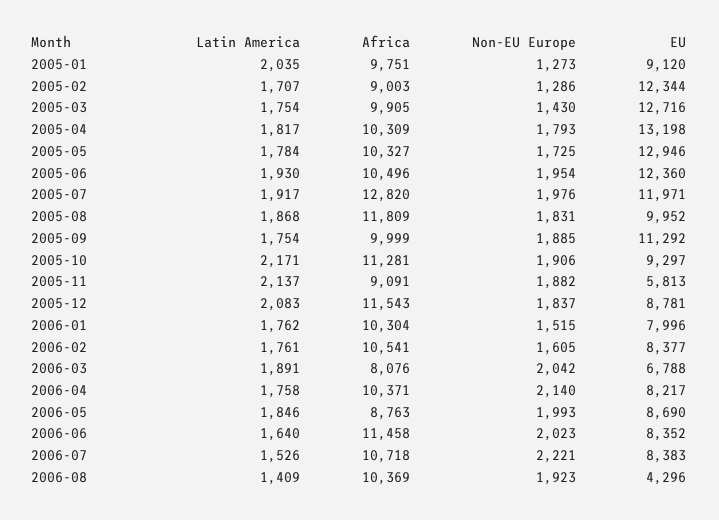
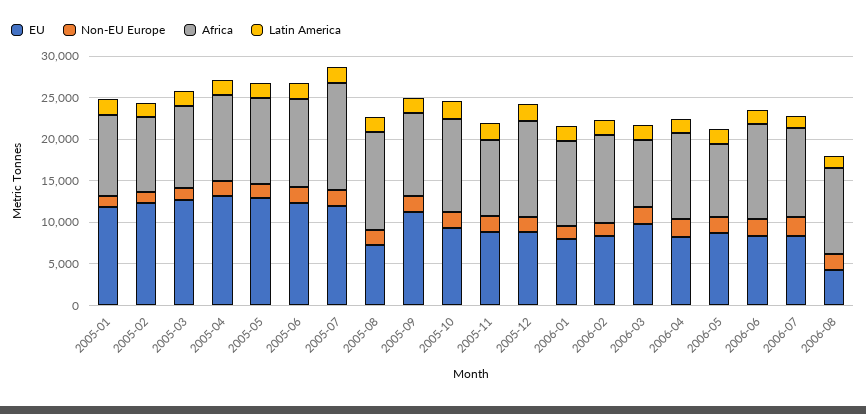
EU, 2005-01: 9120 -> 12000
EU, 2005-08: 9952 -> 7000
EU, 2005-11: 5813 -> 9000
EU, 2006-03: 6788 -> 10000

